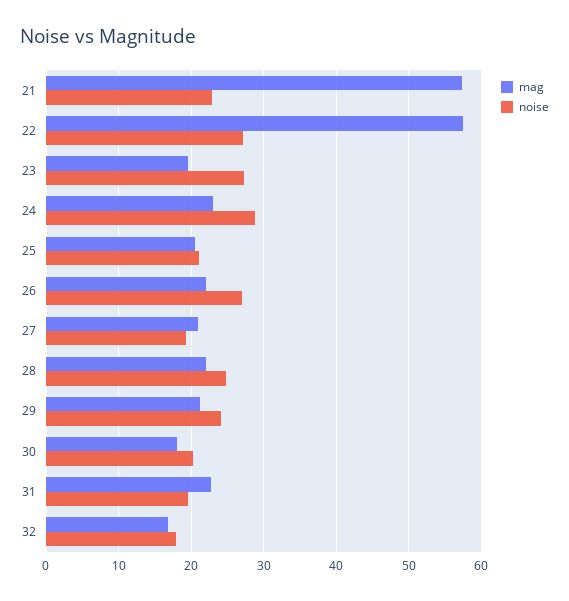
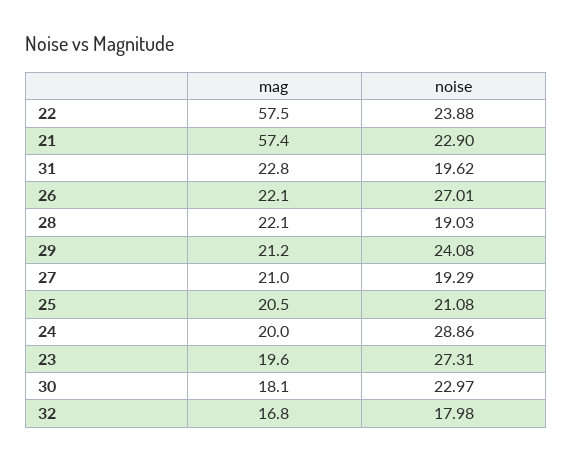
noise, 22: 27 -> 23.88
mag, 24: 23 -> 20
noise, 28: 25 -> 19.03
noise, 30: 20 -> 22.97

